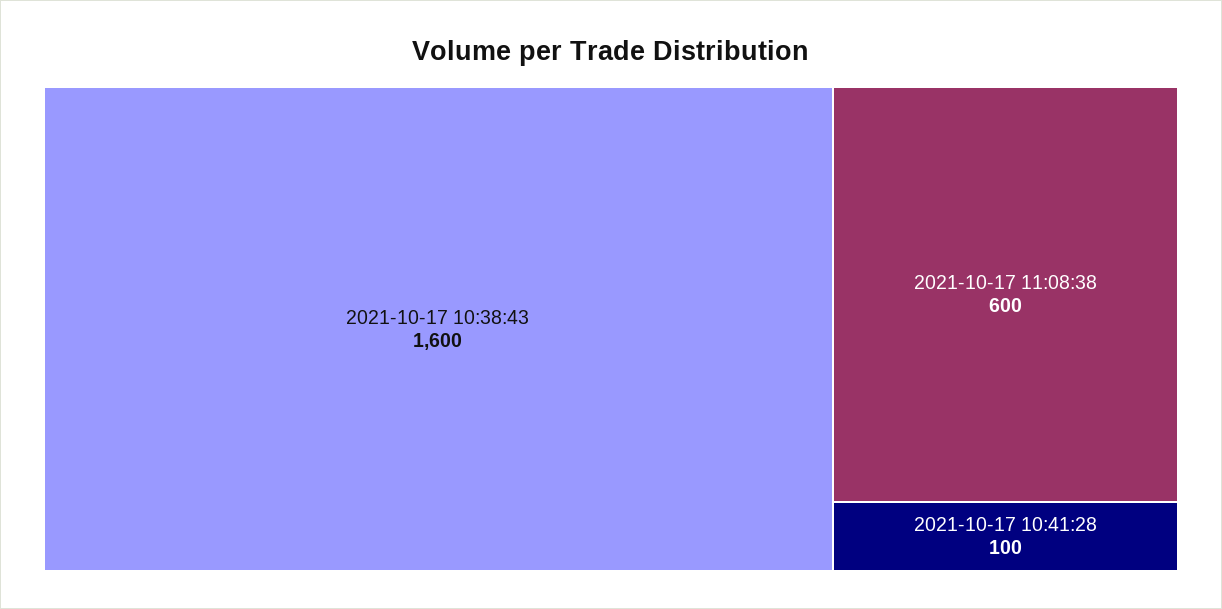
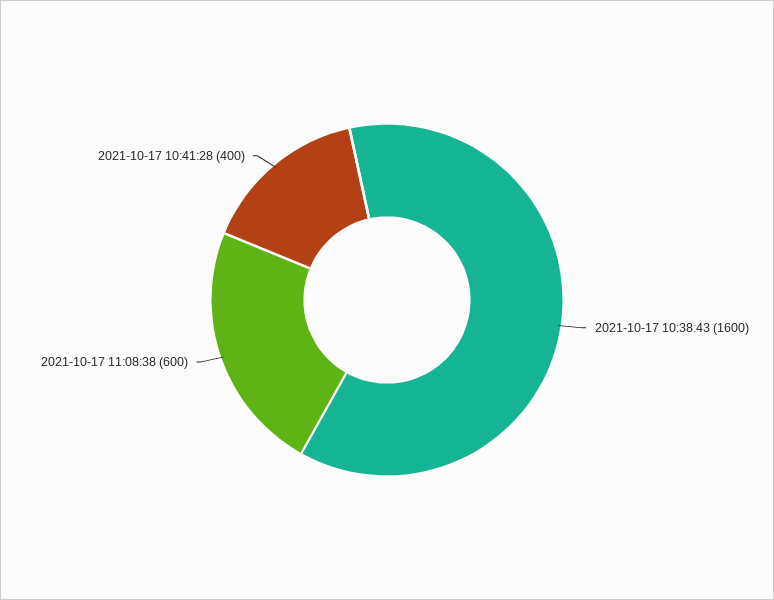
2021-10-17 10:41:28: 100 -> 400

